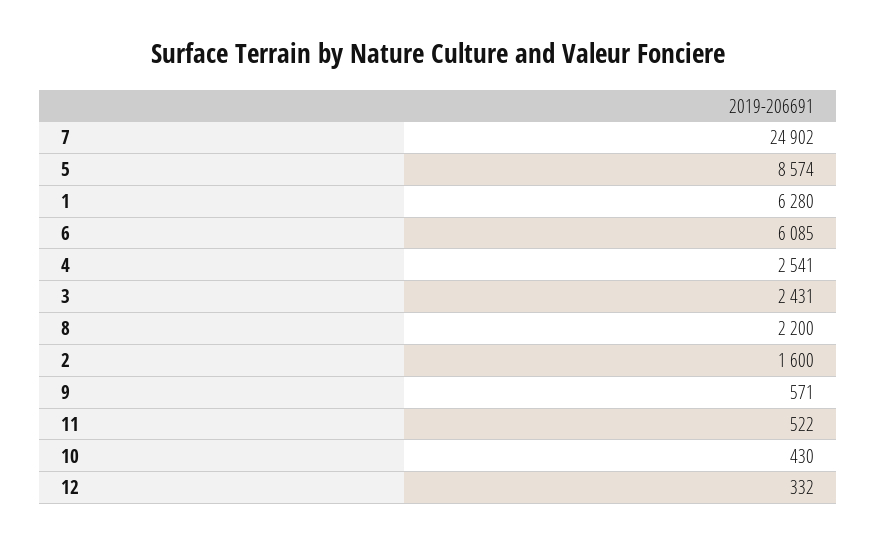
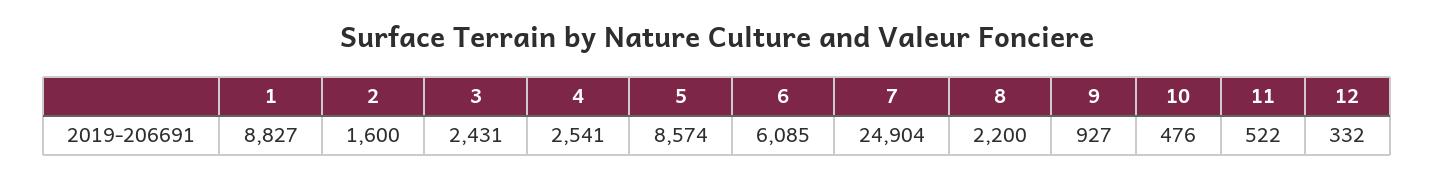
7: 24902 -> 24904
1: 6280 -> 8827
9: 571 -> 927
10: 430 -> 476

